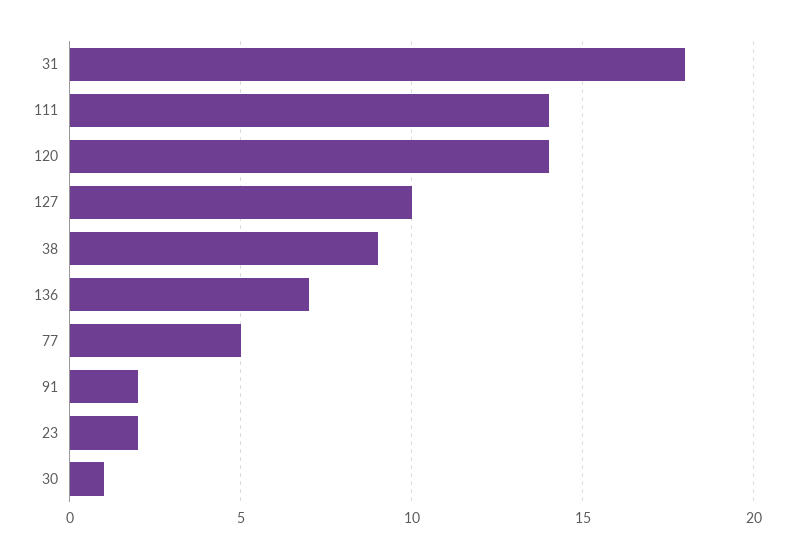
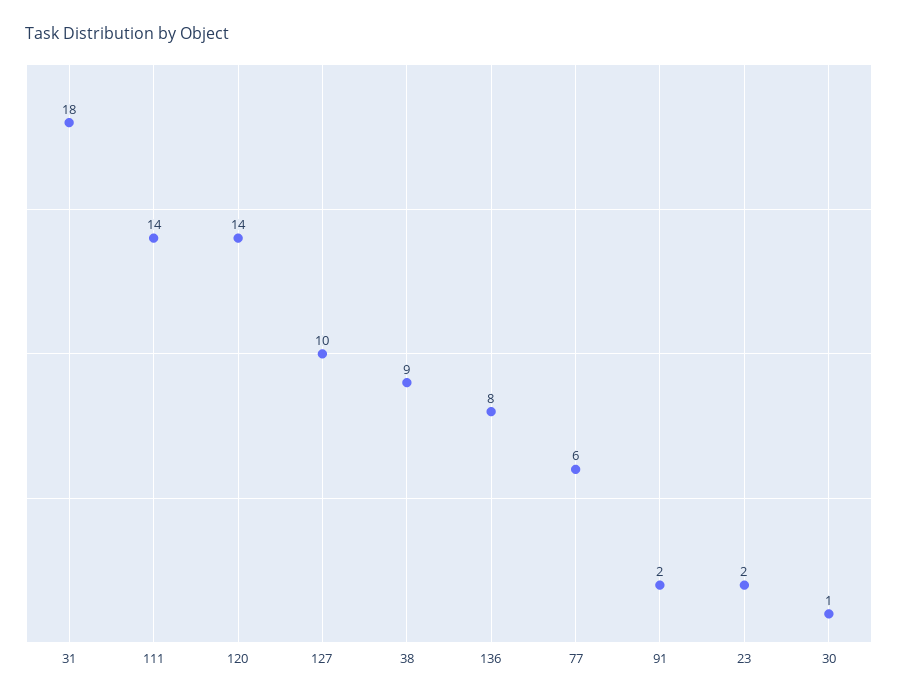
136: 7 -> 8
77: 5 -> 6

